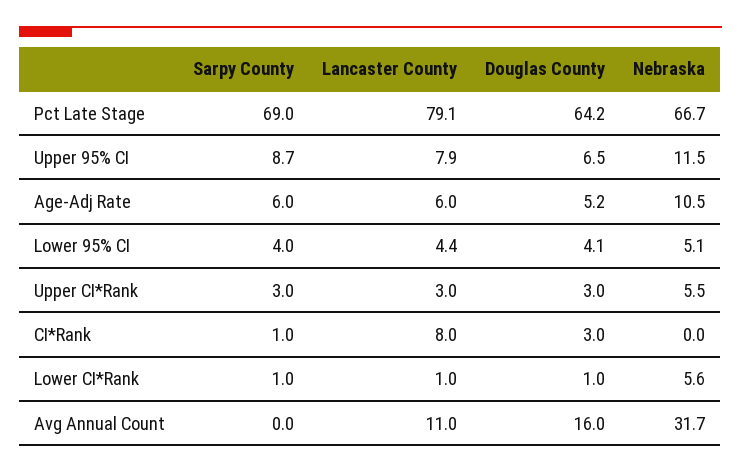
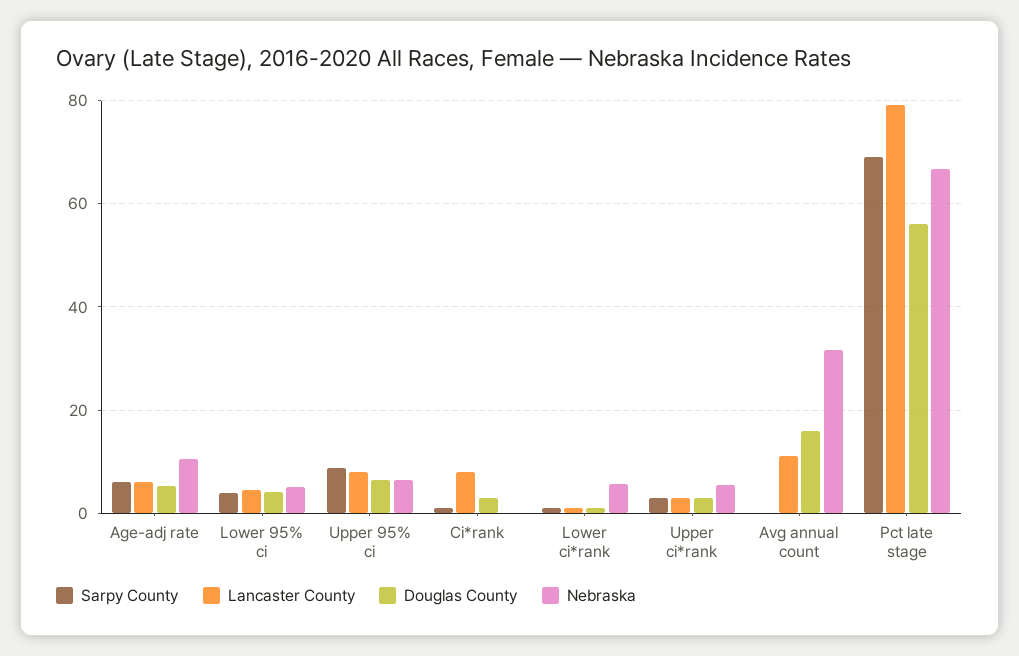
Douglas County, Pct Late Stage: 64.2 -> 56
Nebraska, Upper 95% CI: 11.5 -> 6

